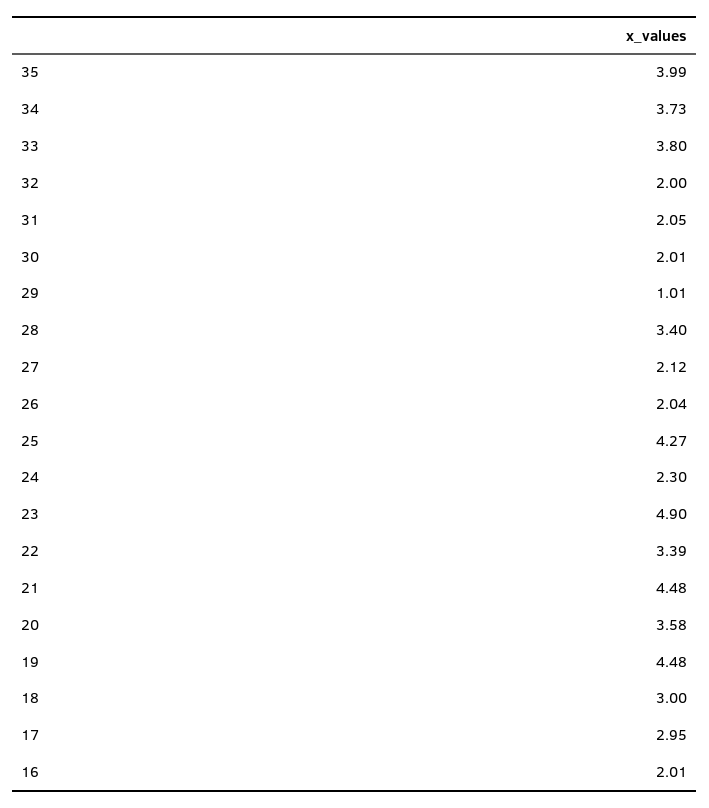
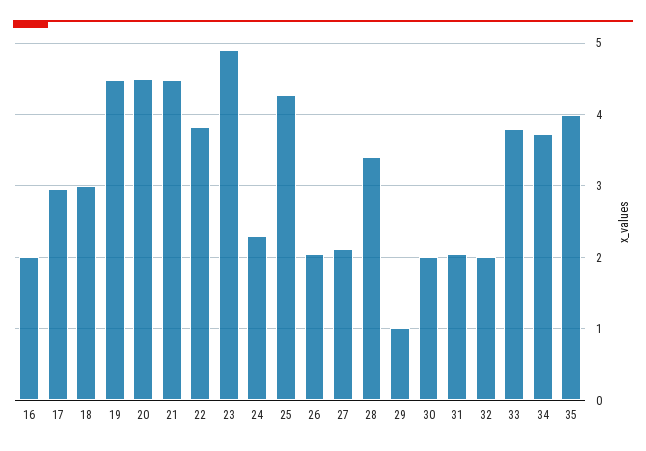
22: 3.39 -> 3.8
20: 3.58 -> 4.5

